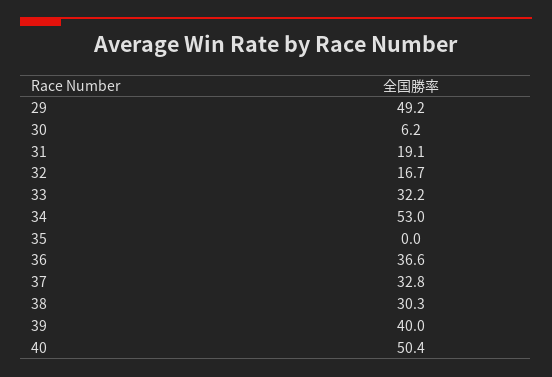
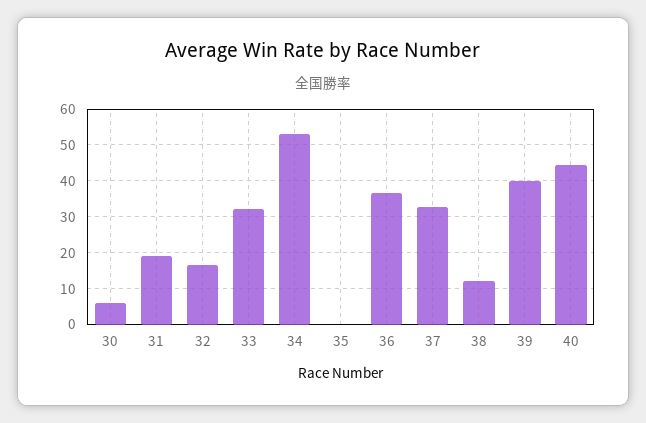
29: 49.2 -> none
38: 30.3 -> 12
40: 50.4 -> 44

